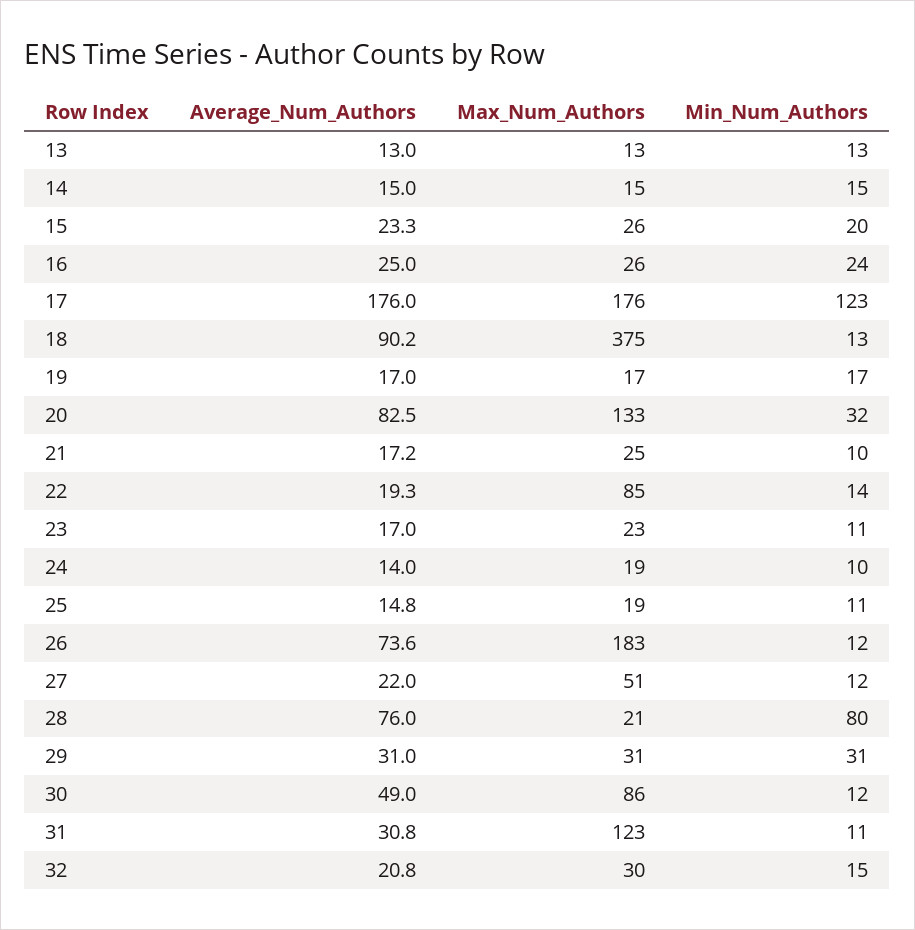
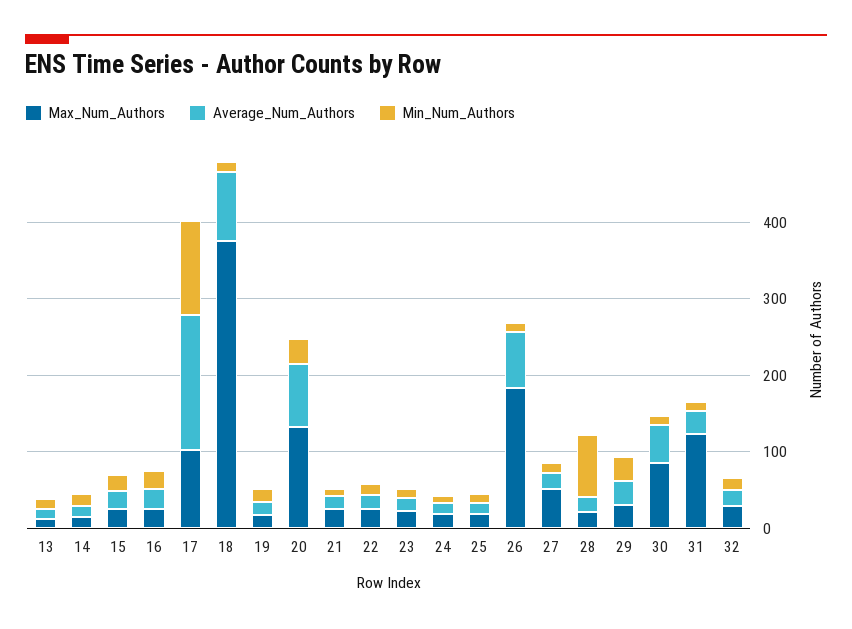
Max_Num_Authors, 17: 176 -> 100
Max_Num_Authors, 22: 85 -> 20
Average_Num_Authors, 28: 76 -> 20

